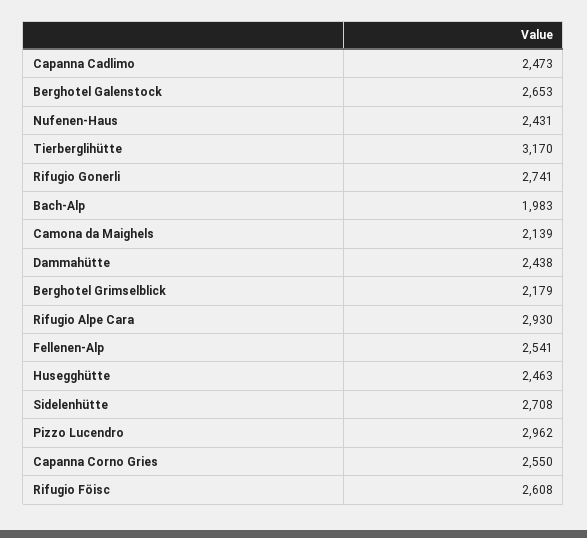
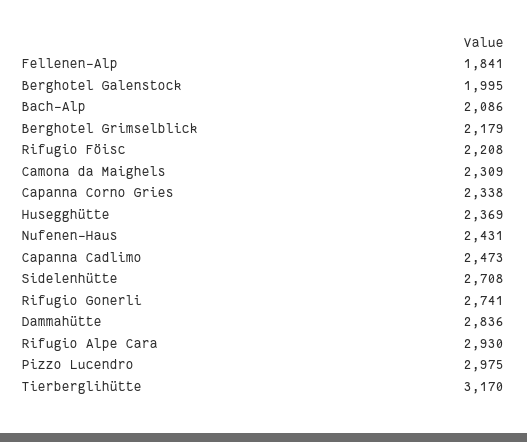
Berghotel Galenstock: 2653 -> 1995
Bach-Alp: 1983 -> 2086
Camona da Maighels: 2139 -> 2309
Dammahütte: 2438 -> 2836
Fellenen-Alp: 2541 -> 1841
Husegghütte: 2463 -> 2369
Pizzo Lucendro: 2962 -> 2975
Capanna Corno Gries: 2550 -> 2338
Rifugio Föisc: 2608 -> 2208

